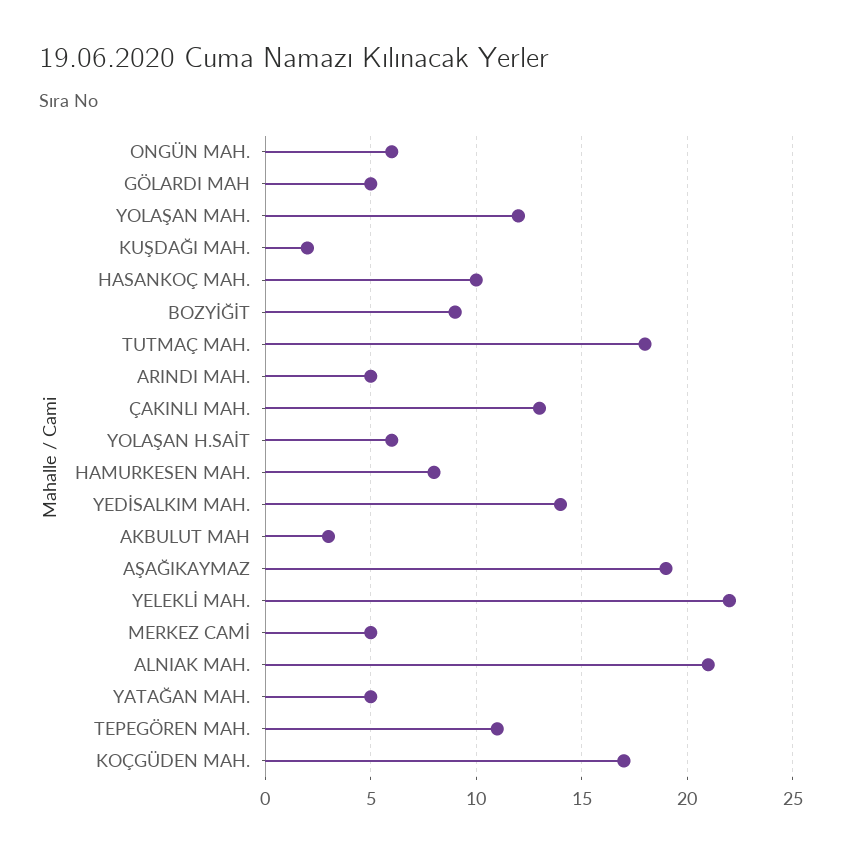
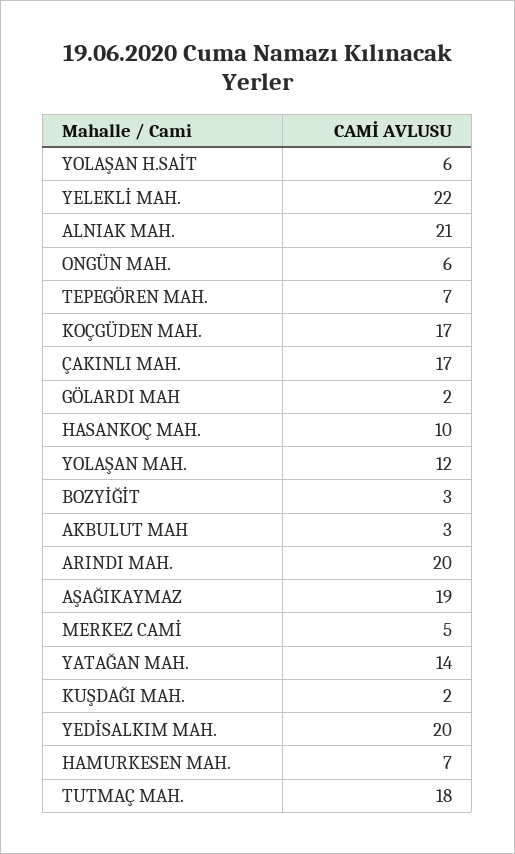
GÖLARDI MAH: 5 -> 2
BOZYİĞİT: 9 -> 3
ARINDI MAH.: 5 -> 20
ÇAKINLI MAH.: 13 -> 17
HAMURKESEN MAH.: 8 -> 7
YEDİSALKIM MAH.: 14 -> 20
YATAĞAN MAH.: 5 -> 14
TEPEGÖREN MAH.: 11 -> 7

